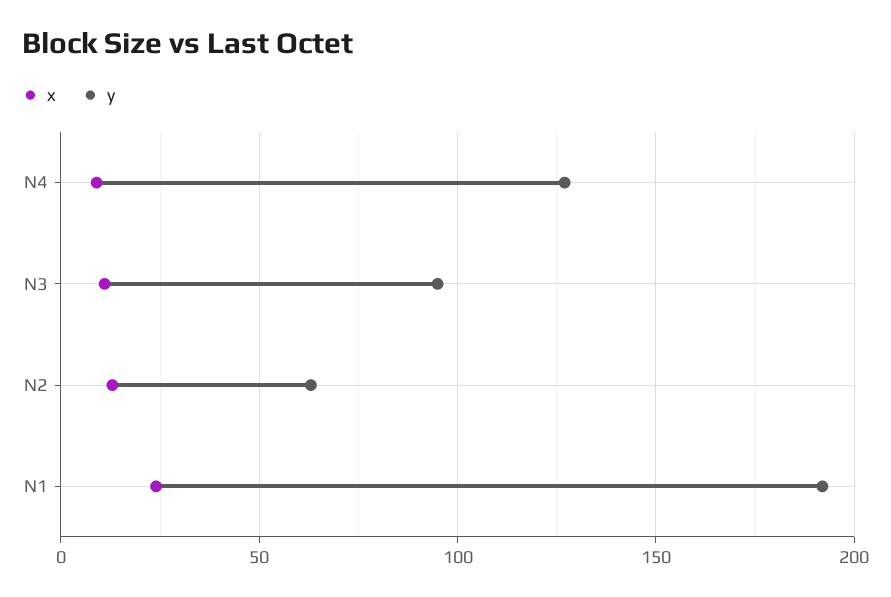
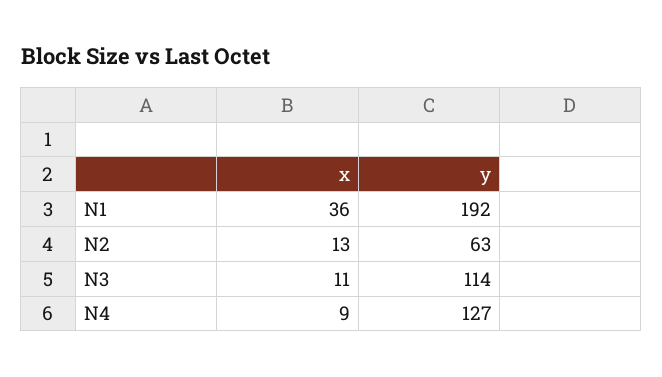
y, N3: 95 -> 114
x, N1: 25 -> 36

